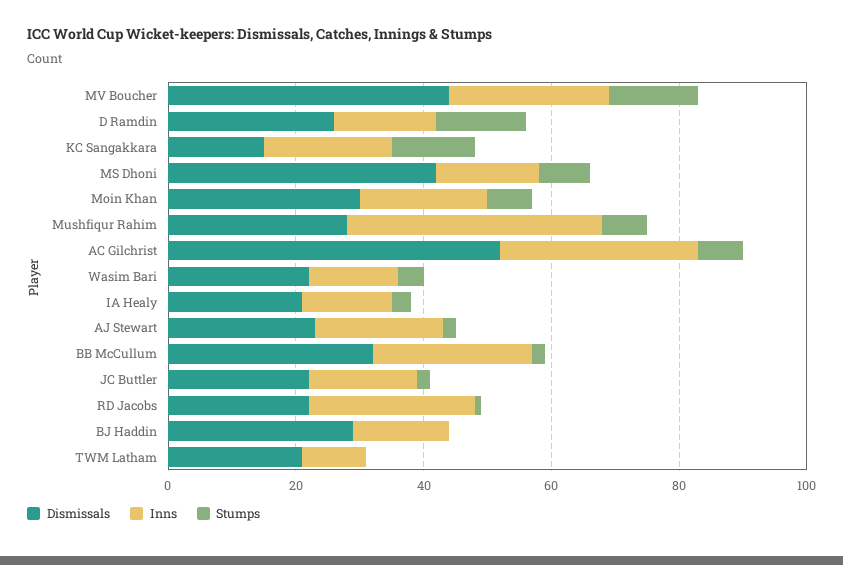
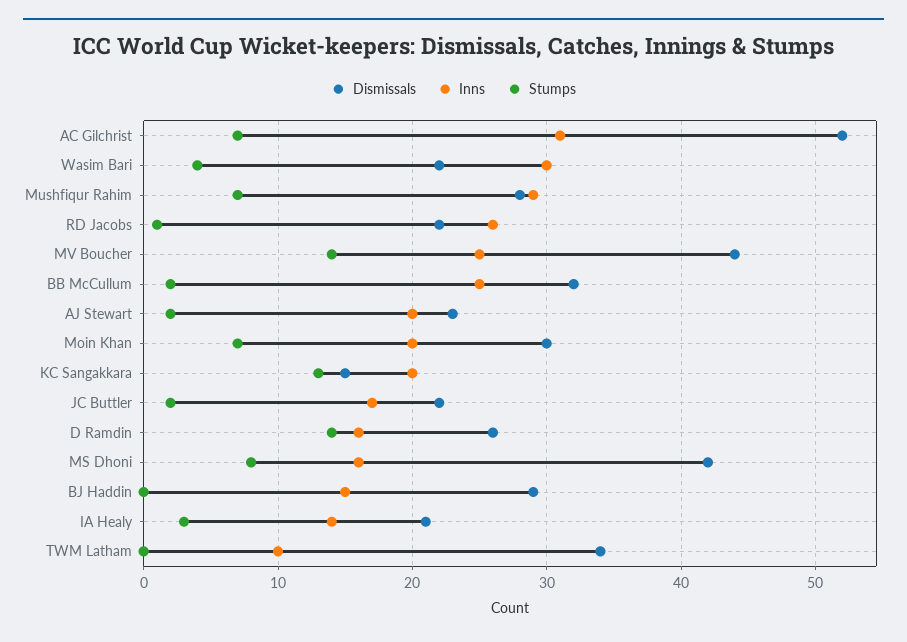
Inns, Mushfiqur Rahim: 40 -> 29
Inns, Wasim Bari: 15 -> 30
Dismissals, TWM Latham: 20 -> 34

